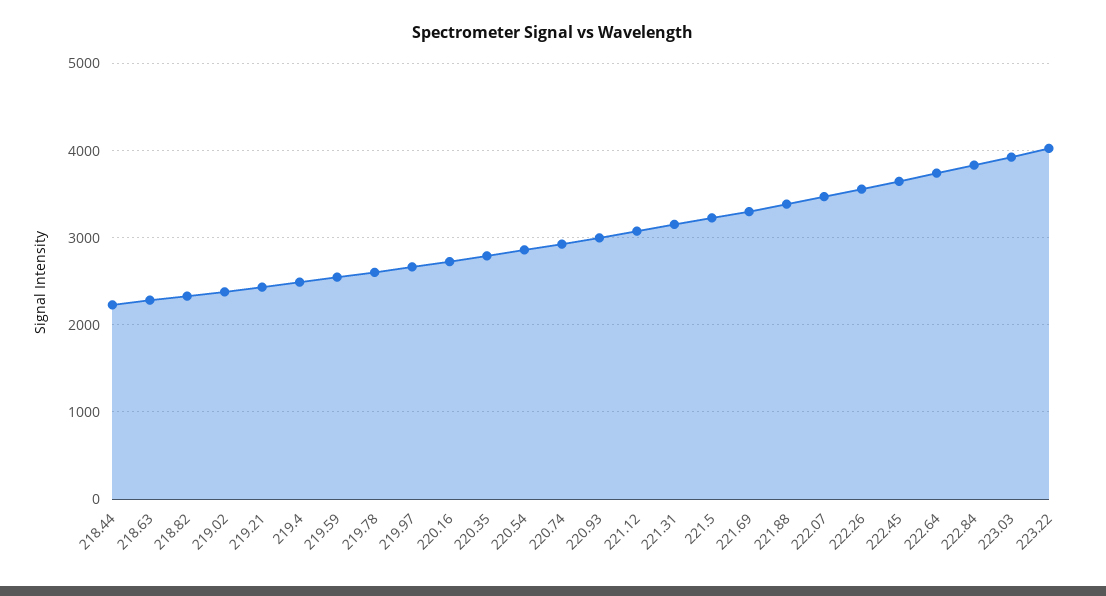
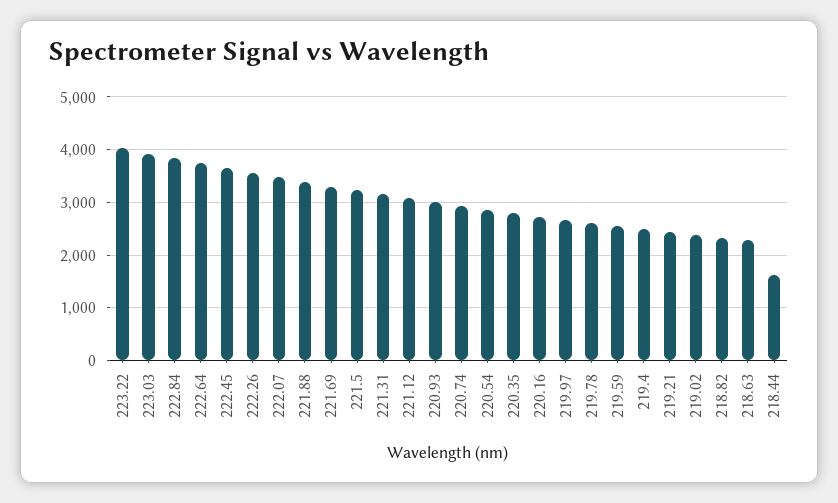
218.44: 2200 -> 1600

